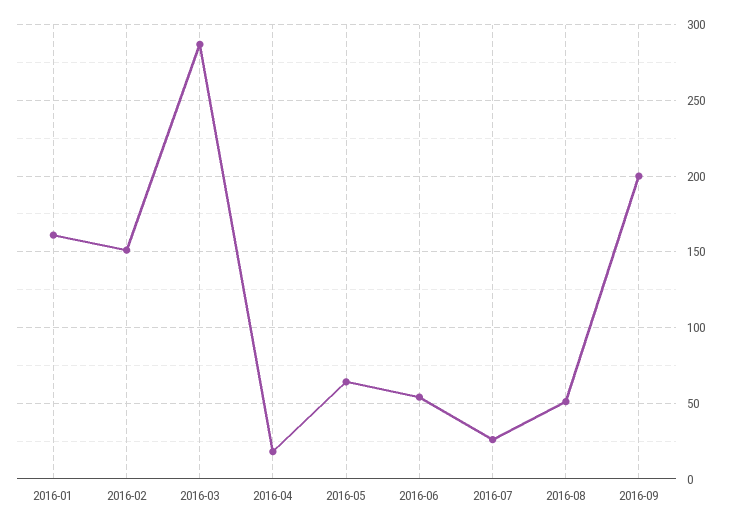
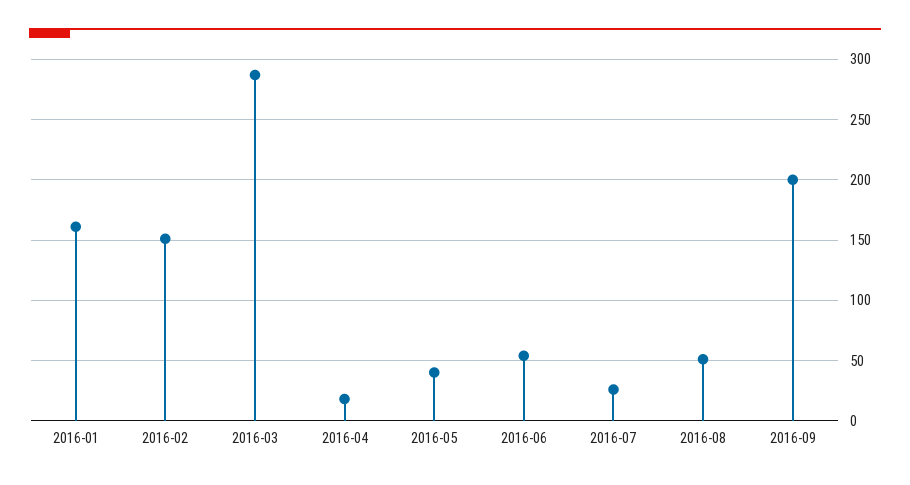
2016-05: 65 -> 40

